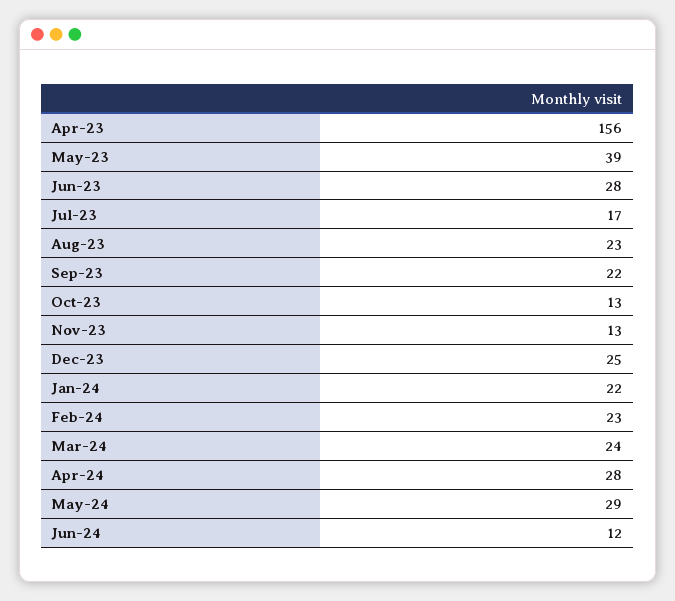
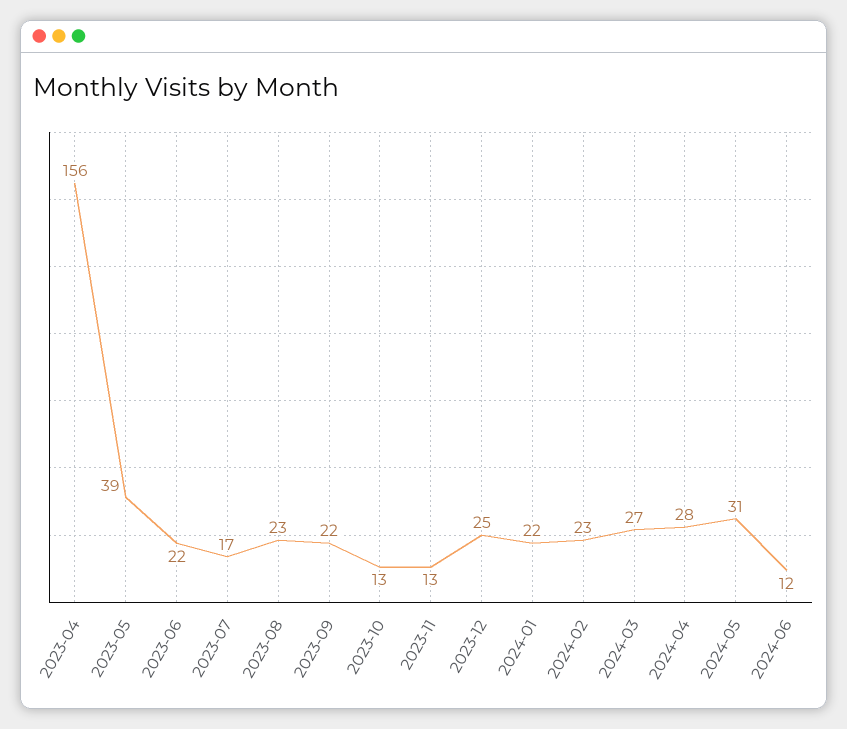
Jun-23: 28 -> 22
Mar-24: 24 -> 27
May-24: 29 -> 31

